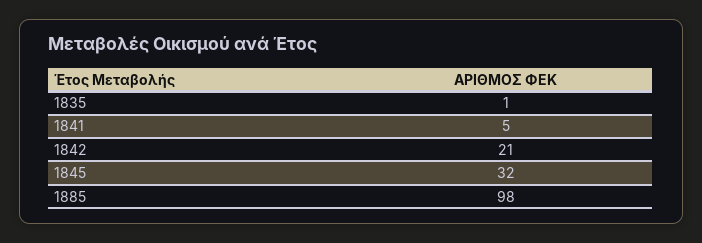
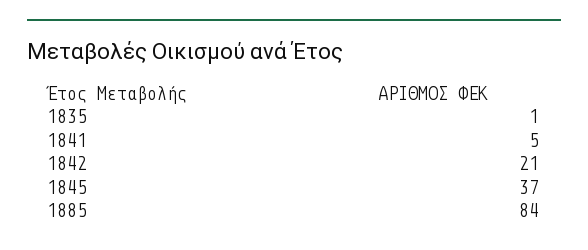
1845: 32 -> 37
1885: 98 -> 84

